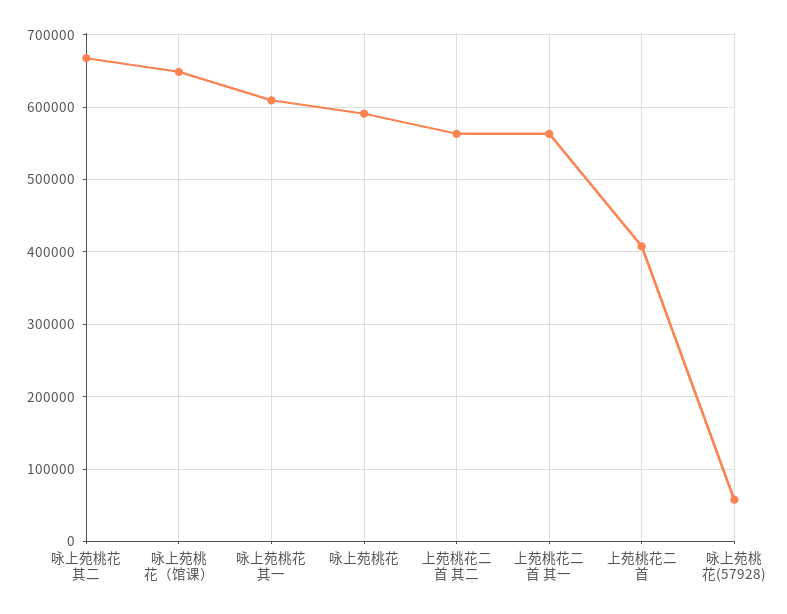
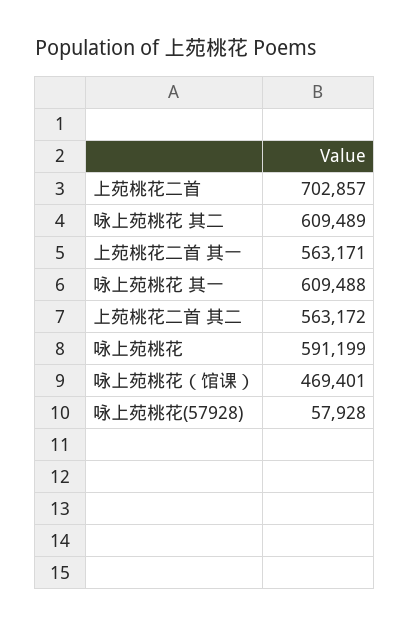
咏上苑桃花 其二: 670000 -> 609489
咏上苑桃花（馆课）: 650000 -> 469401
上苑桃花二首: 410000 -> 702857

